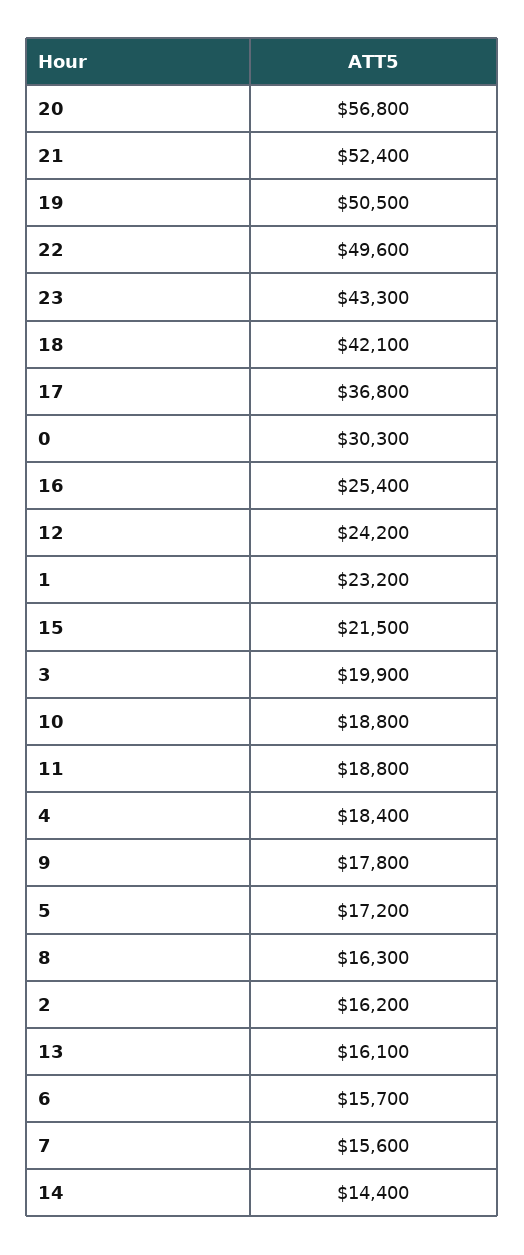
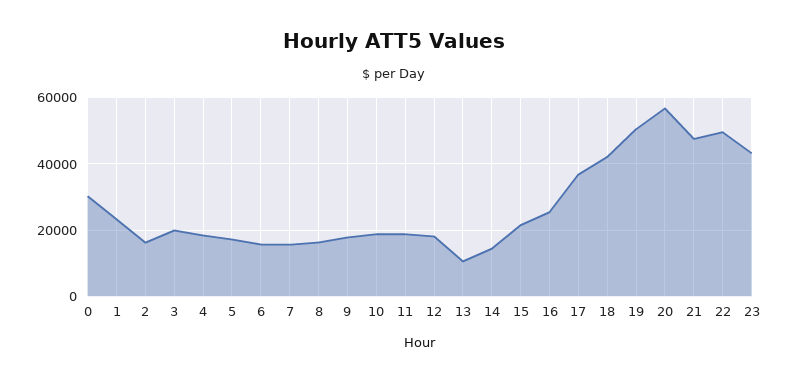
21: 52400 -> 48000
12: 24200 -> 18000
13: 16100 -> 10000

